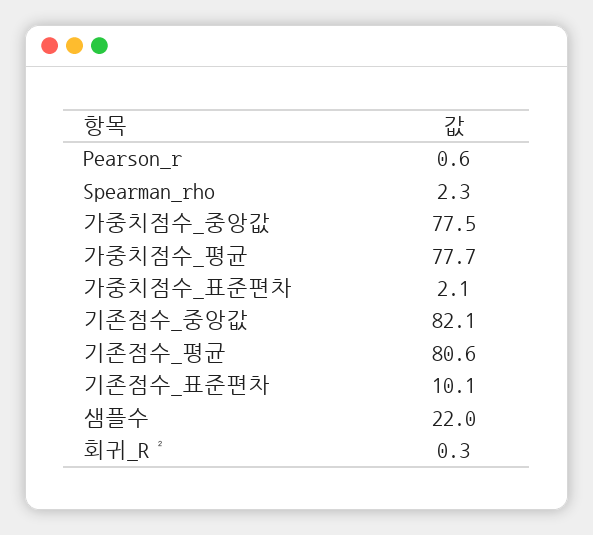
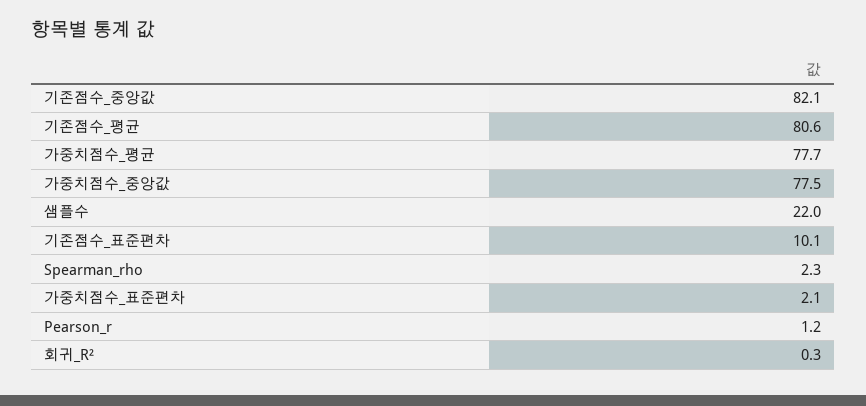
Pearson_r: 0.6 -> 1.2

